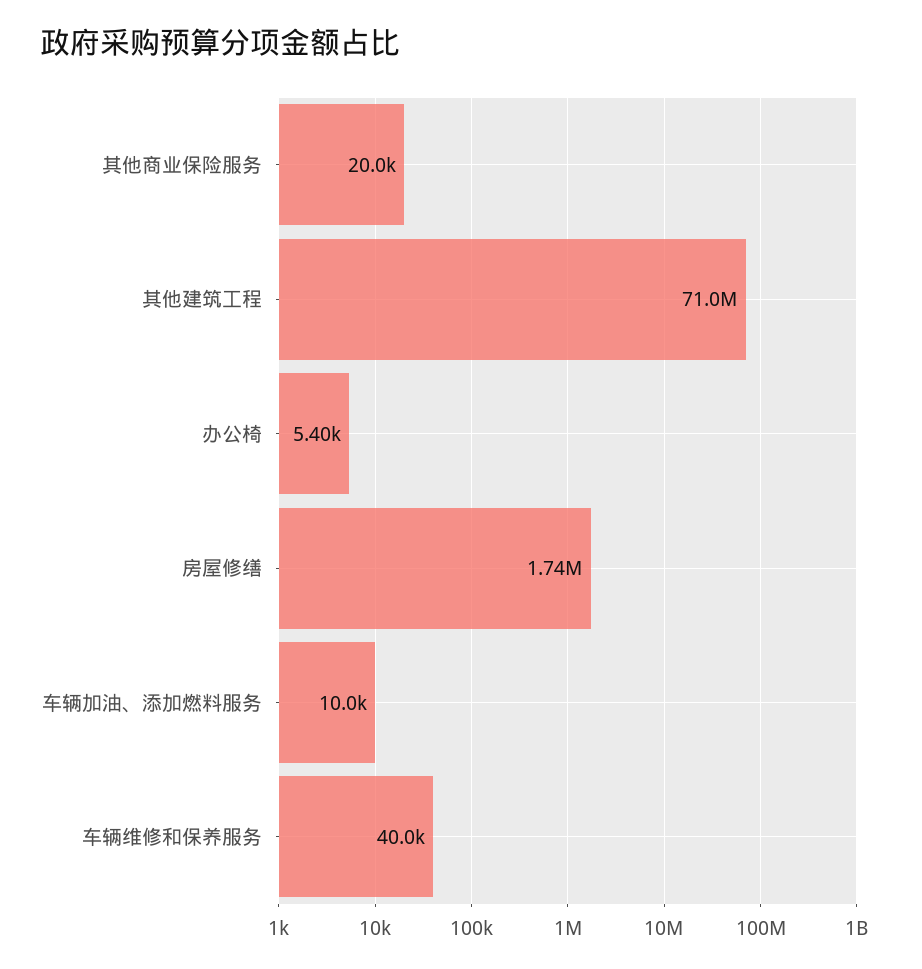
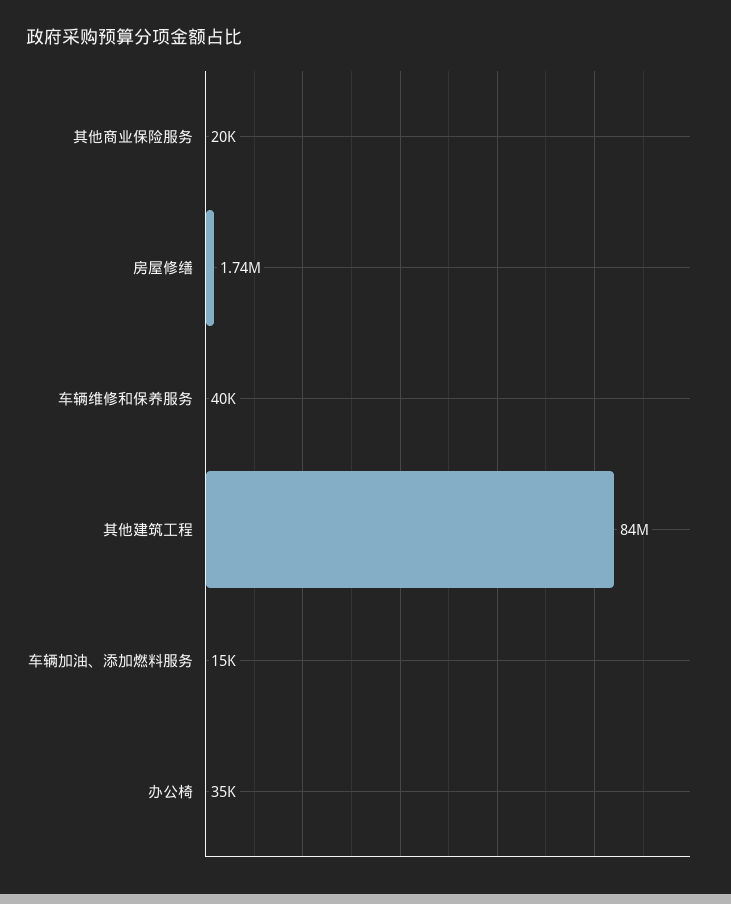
其他建筑工程: 71000000 -> 84000000
办公椅: 5400 -> 35000
车辆加油、添加燃料服务: 10000 -> 15000

